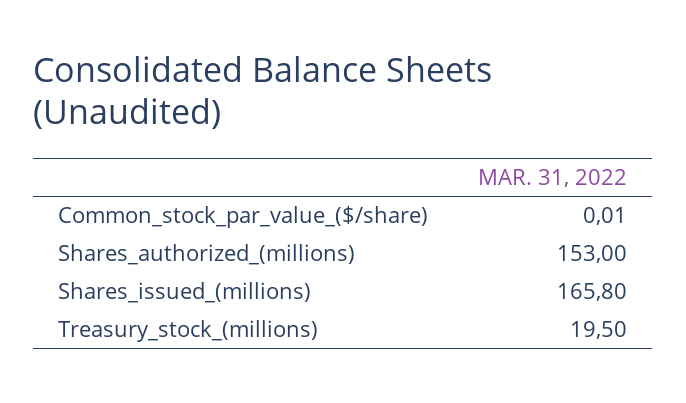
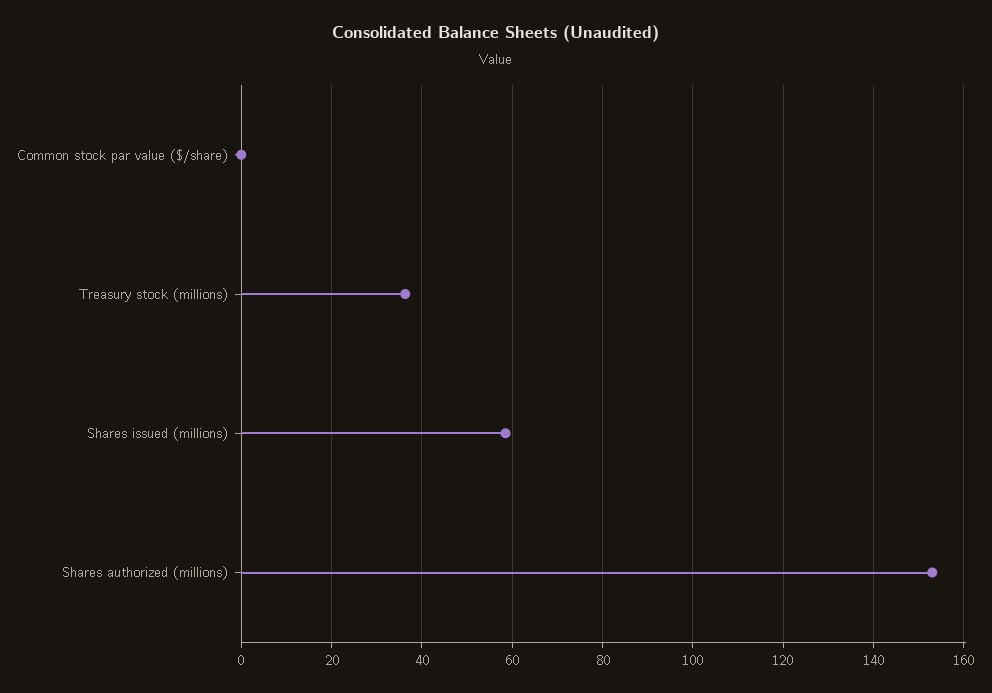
Shares_issued_(millions): 165.8 -> 58
Treasury_stock_(millions): 19.5 -> 36

